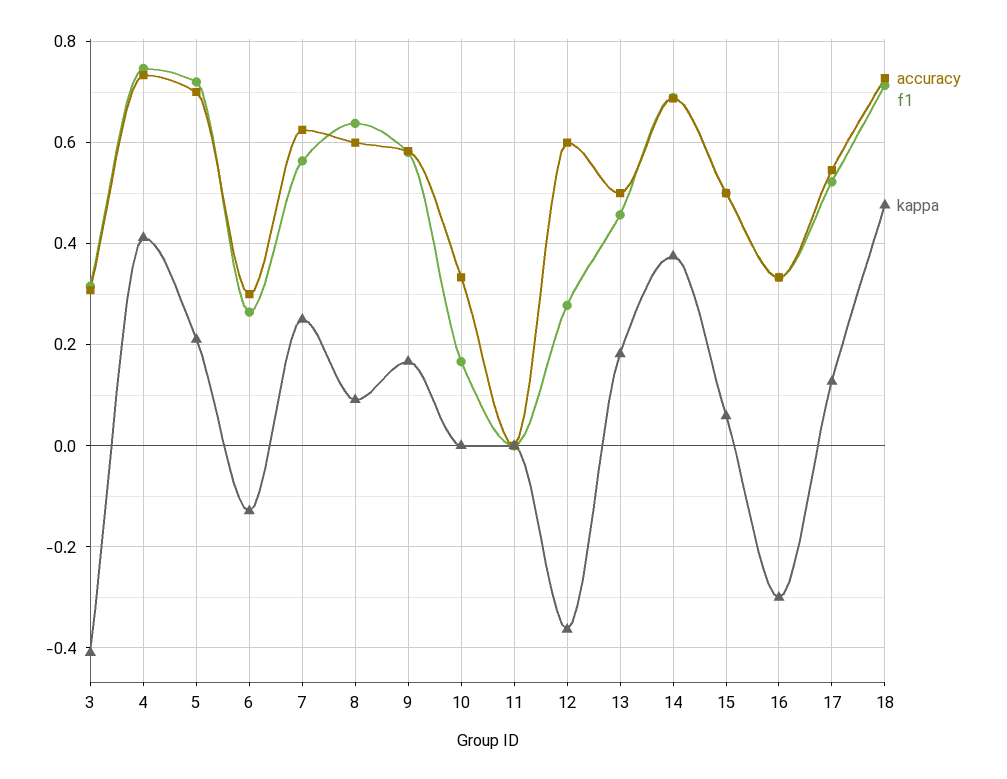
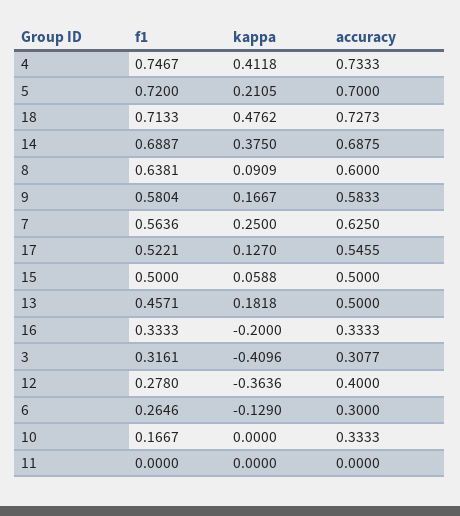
accuracy, 12: 0.6 -> 0.4
kappa, 16: -0.3 -> -0.2

